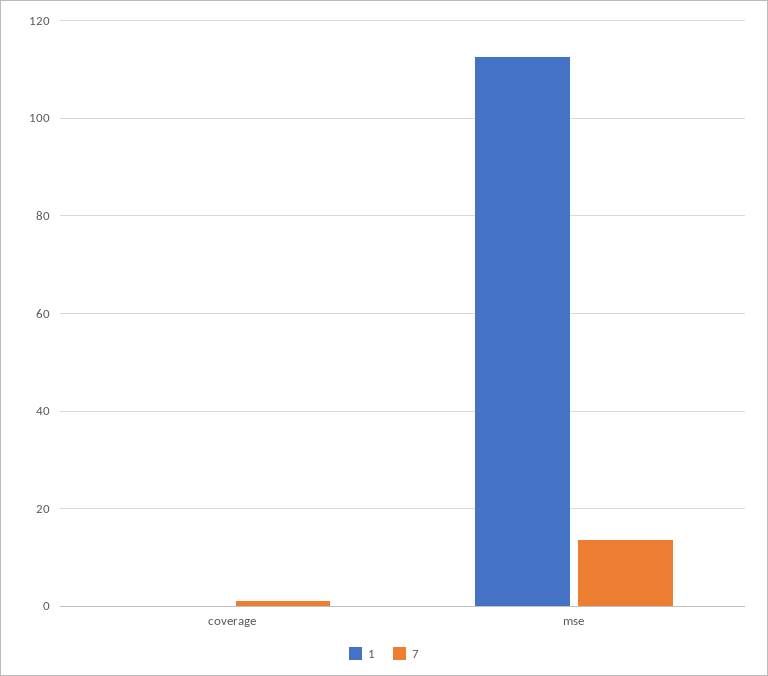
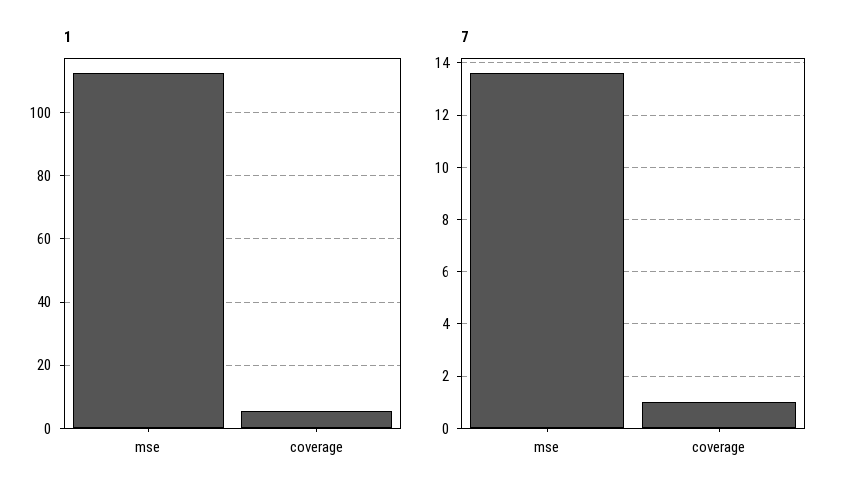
1, coverage: 0 -> 6

